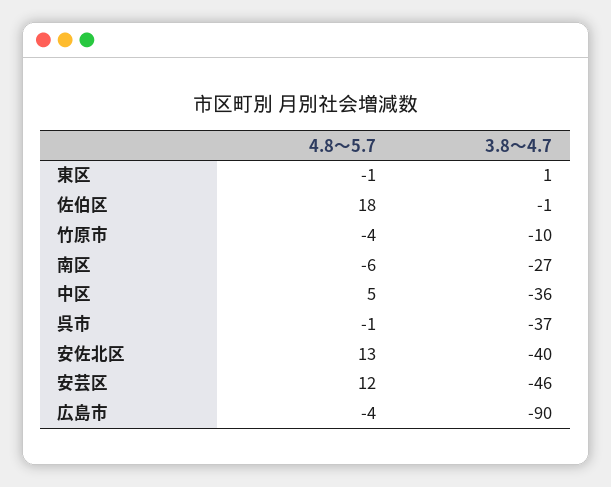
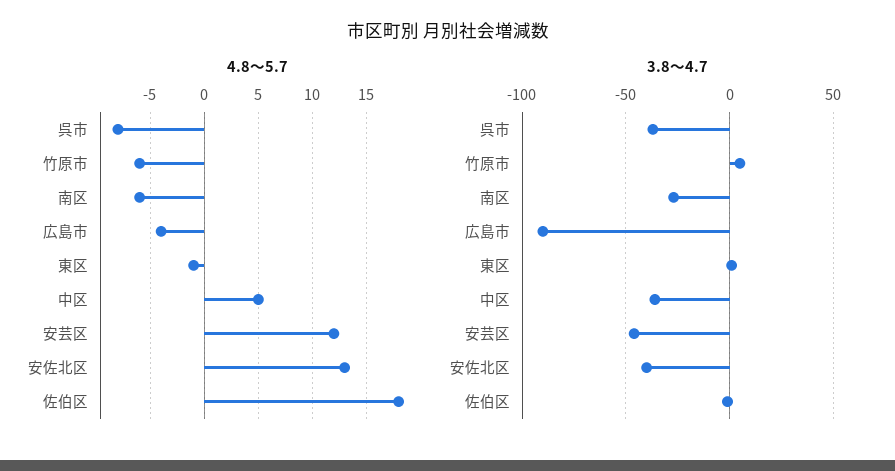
4.8～5.7, 竹原市: -4 -> -6
3.8～4.7, 竹原市: -10 -> 5
4.8～5.7, 呉市: -1 -> -8

